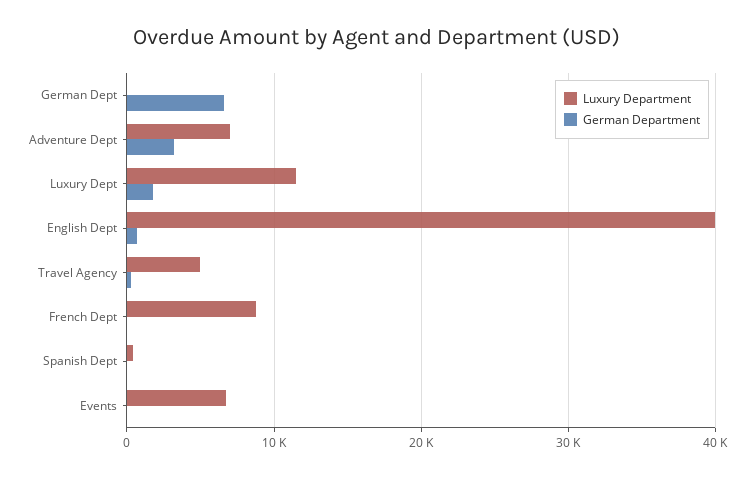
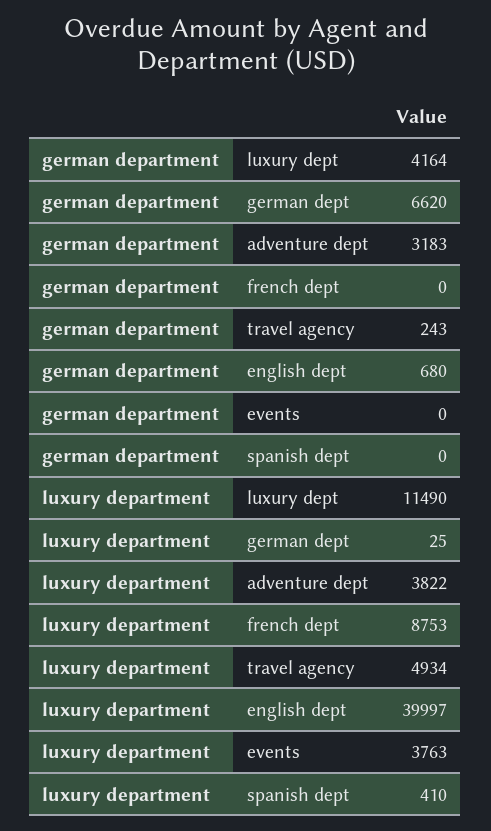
Luxury Department, Adventure Dept: 7000 -> 3822
German Department, Luxury Dept: 2000 -> 4164
Luxury Department, Events: 7000 -> 3763

